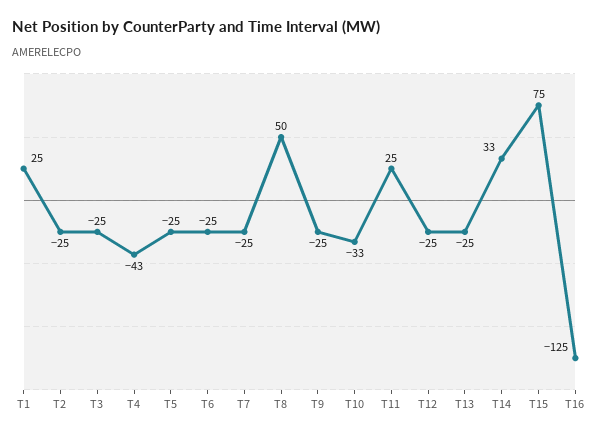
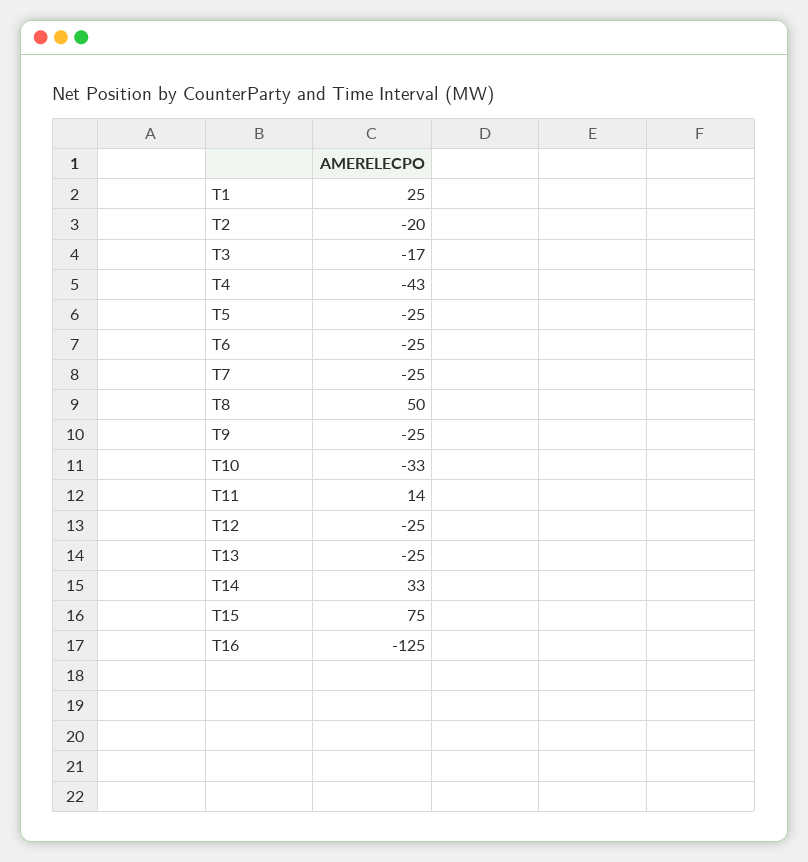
T2: -25 -> -20
T3: -25 -> -17
T11: 25 -> 14

